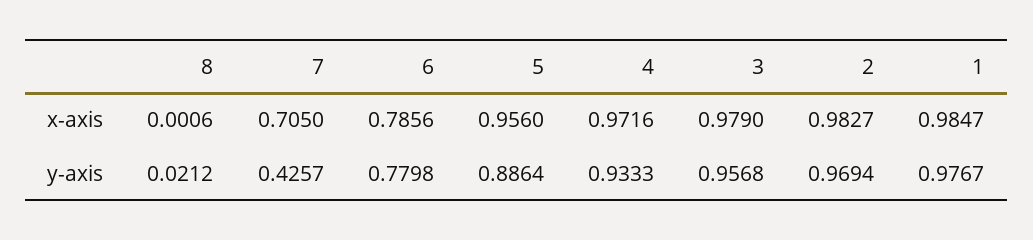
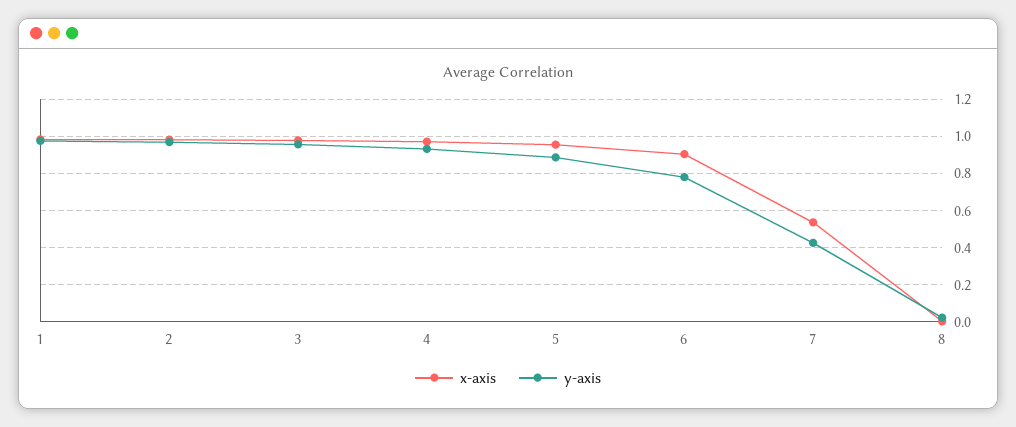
x-axis, 7: 0.705 -> 0.55
x-axis, 6: 0.7856 -> 0.9

